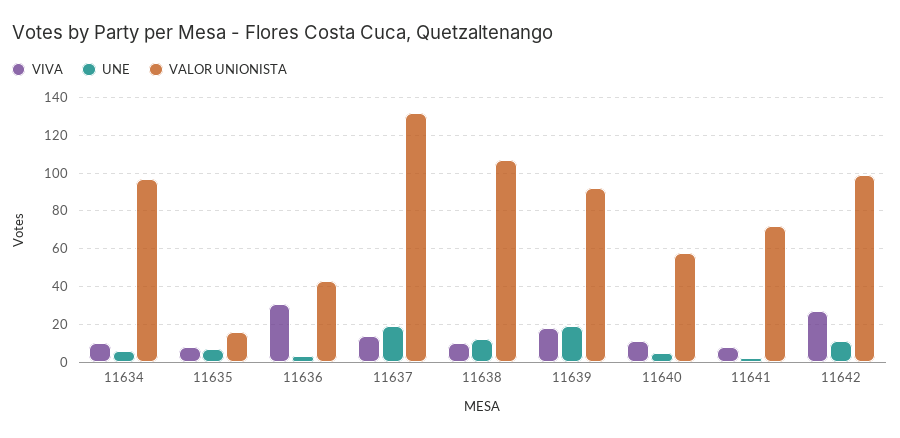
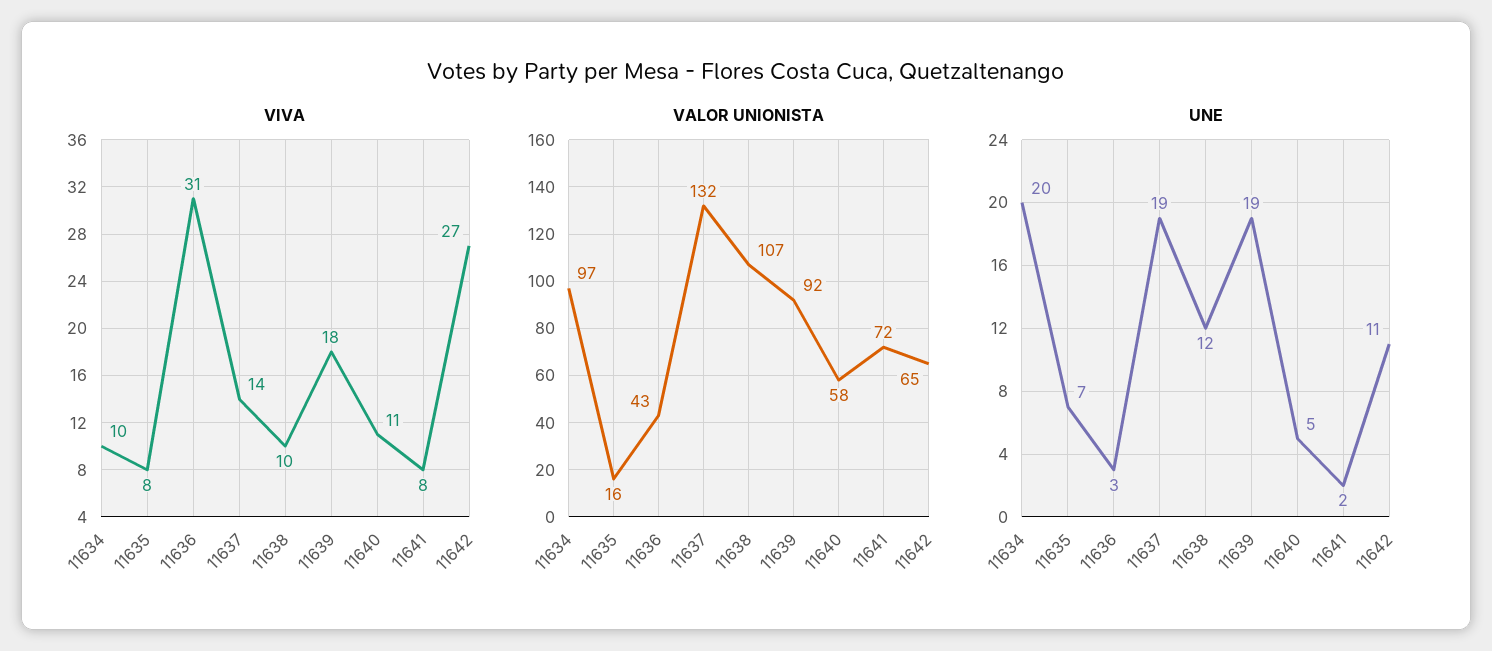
UNE, 11634: 5 -> 20
VALOR UNIONISTA, 11642: 100 -> 65

